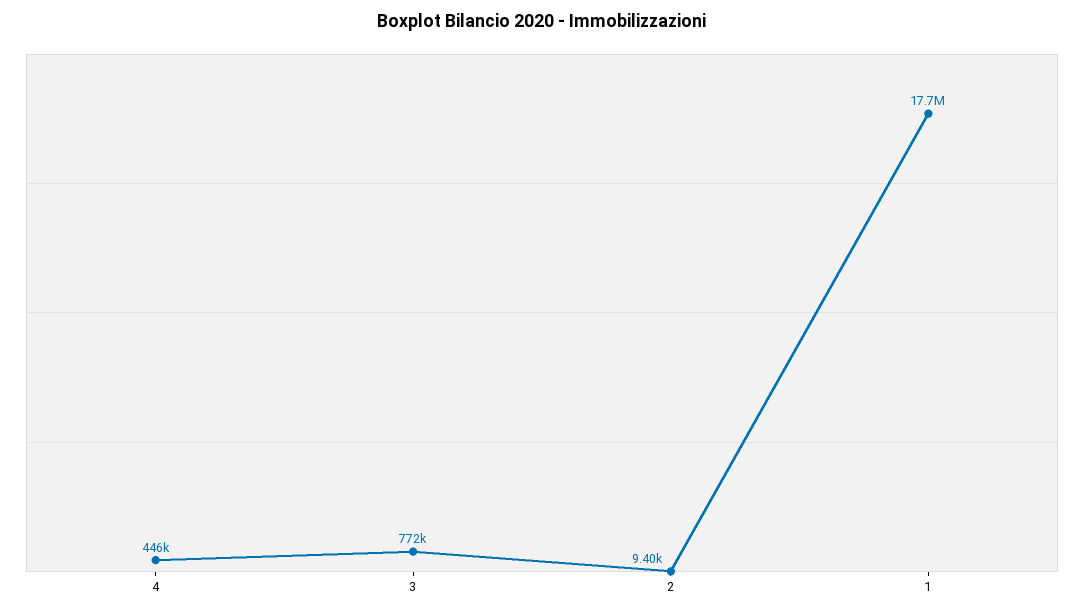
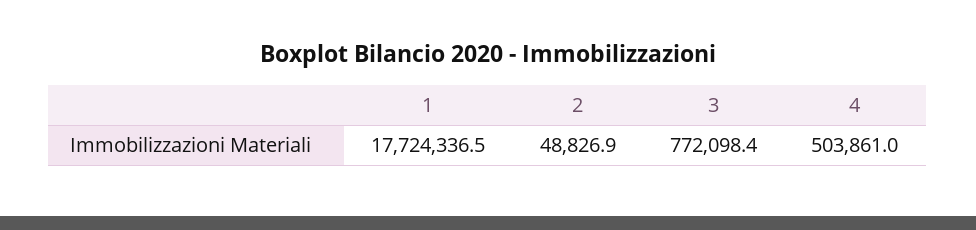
4: 446000 -> 503861
2: 9400 -> 48826.9

